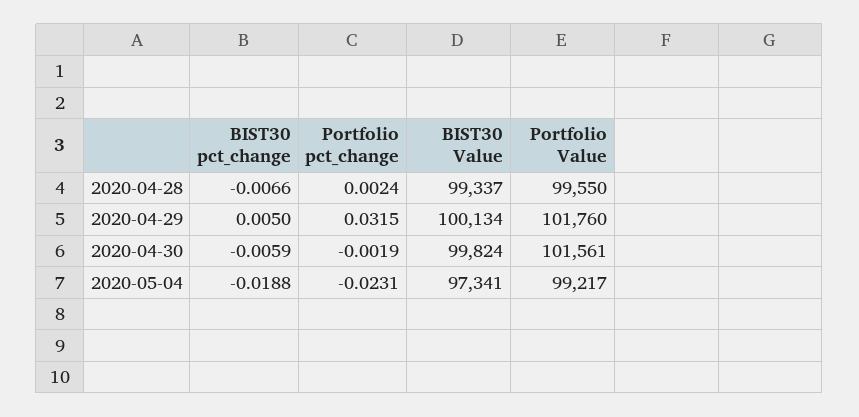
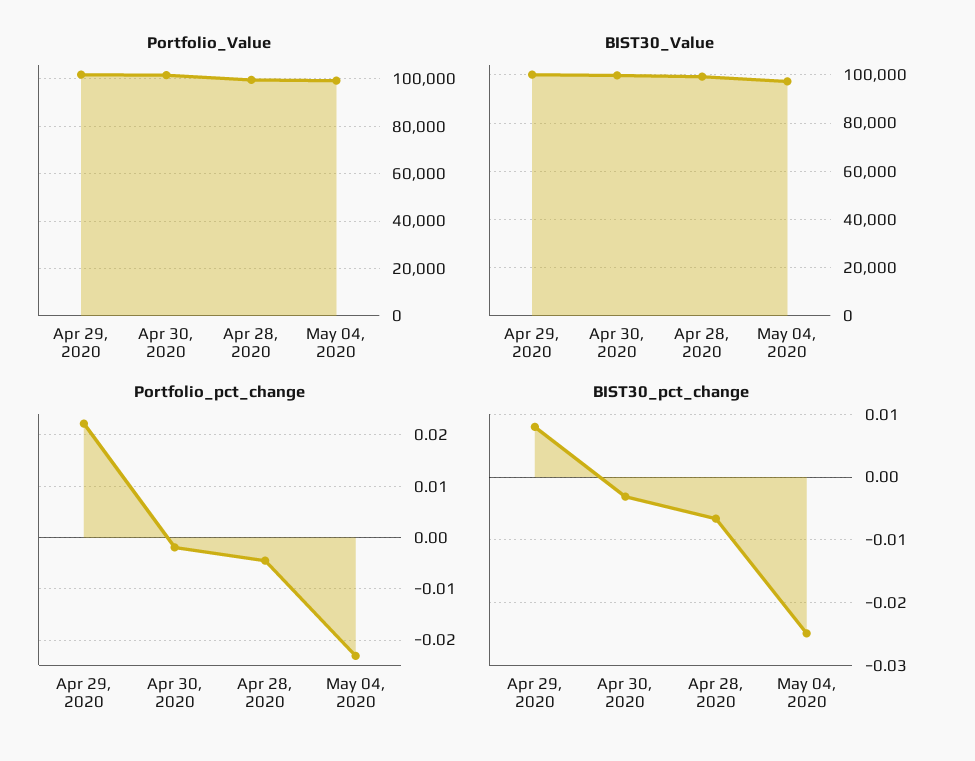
Portfolio pct_change, 2020-04-28: 0.0024 -> -0.004
BIST30 pct_change, 2020-04-29: 0.005 -> 0.008
Portfolio pct_change, 2020-04-29: 0.0315 -> 0.022
BIST30 pct_change, 2020-04-30: -0.0059 -> -0.003
BIST30 pct_change, 2020-05-04: -0.0188 -> -0.025

